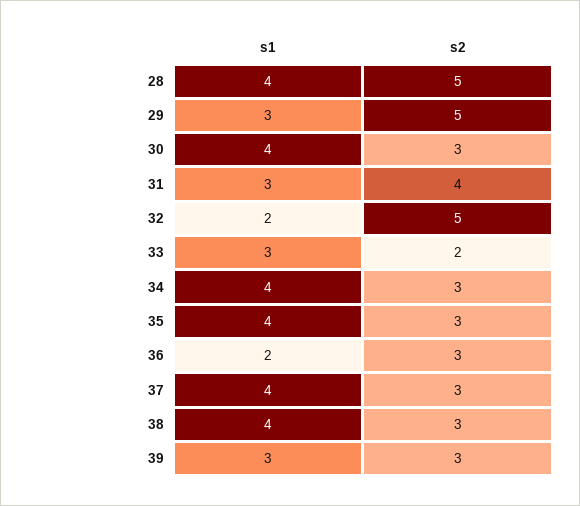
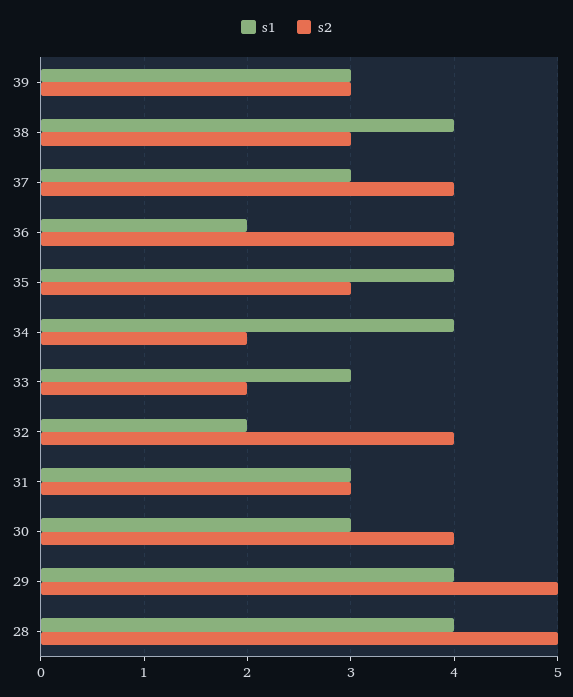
s1, 29: 3 -> 4
s1, 30: 4 -> 3
s2, 30: 3 -> 4
s2, 31: 4 -> 3
s2, 32: 5 -> 4
s2, 34: 3 -> 2
s2, 36: 3 -> 4
s1, 37: 4 -> 3
s2, 37: 3 -> 4

